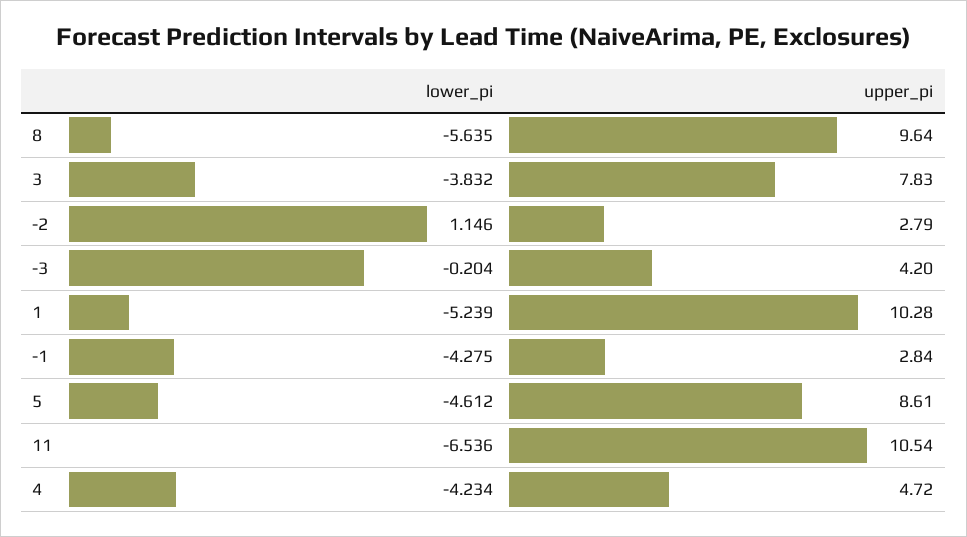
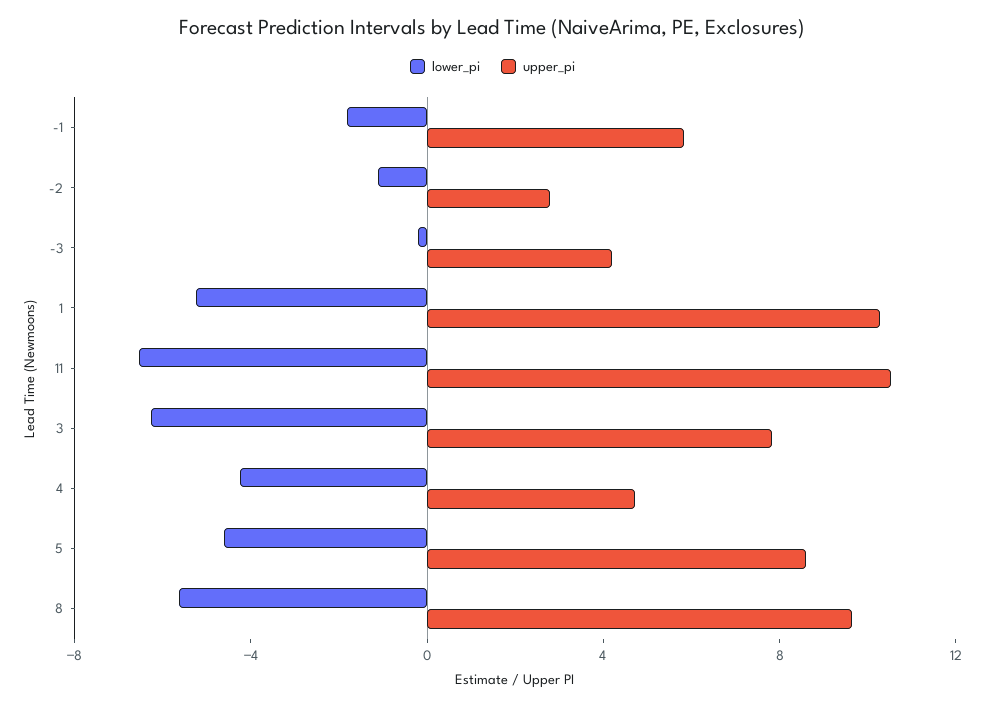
lower_pi, 3: -3.832 -> -6
lower_pi, -2: 1.146 -> -1
lower_pi, -1: -4.275 -> -2
upper_pi, -1: 2.84 -> 6

